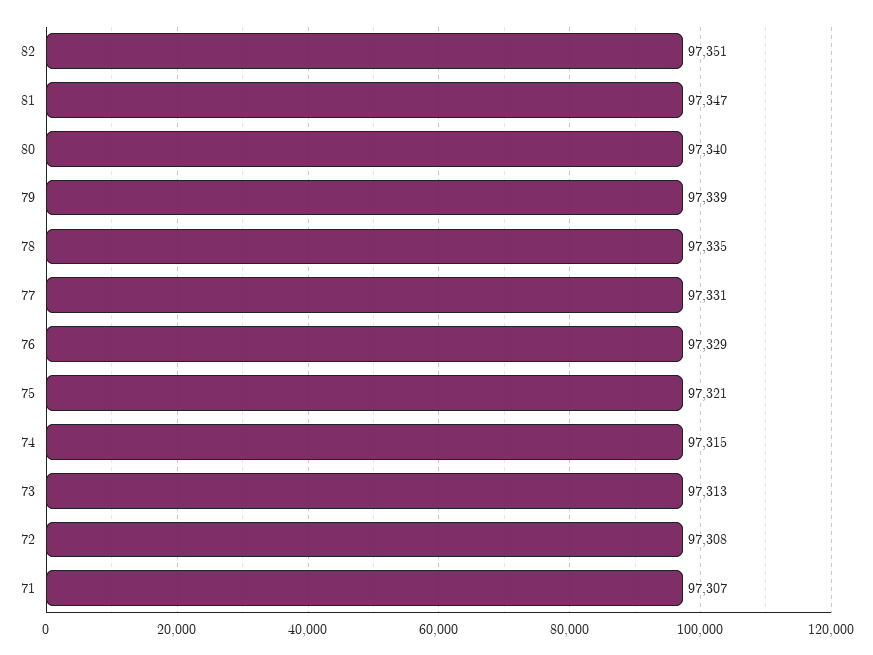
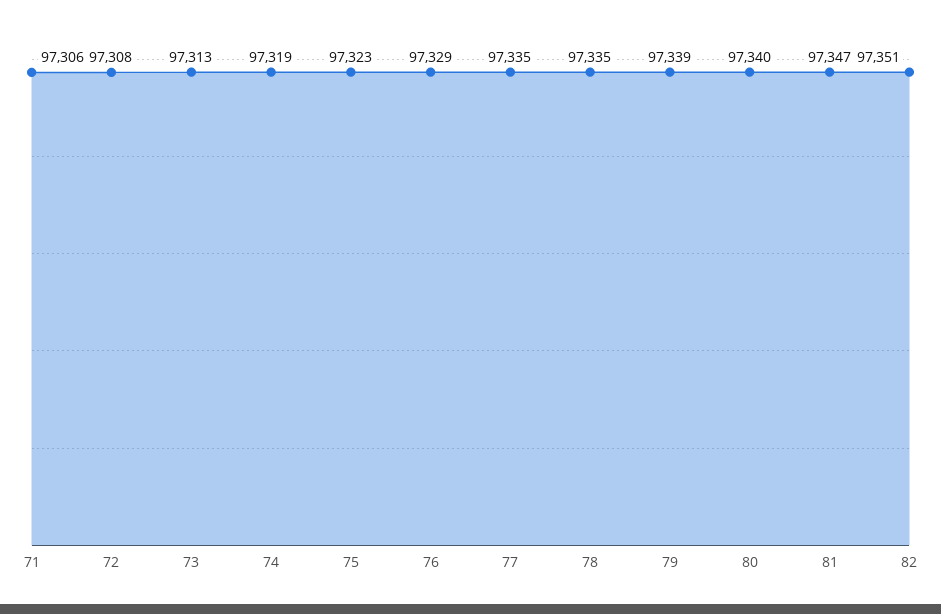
77: 97331 -> 97335
75: 97321 -> 97323
74: 97315 -> 97319
71: 97307 -> 97306

